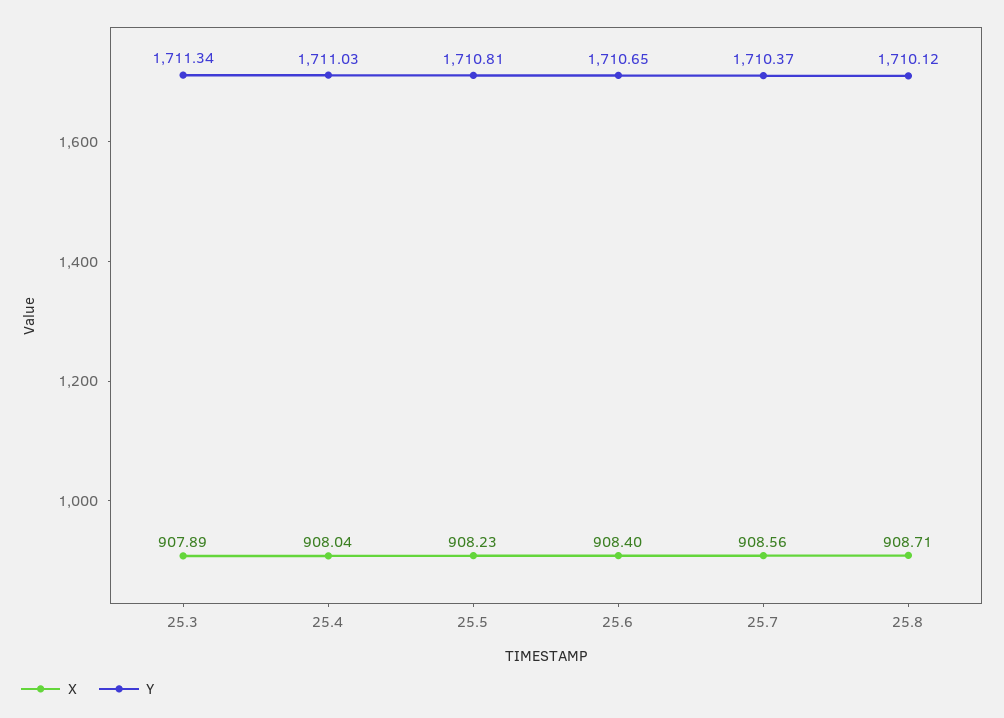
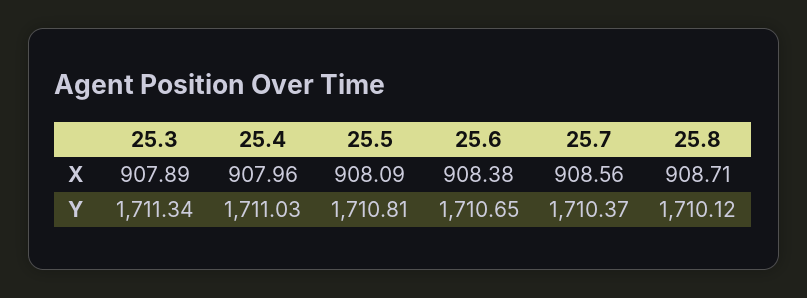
X, 25.4: 908.04 -> 907.96
X, 25.5: 908.23 -> 908.09
X, 25.6: 908.4 -> 908.38

